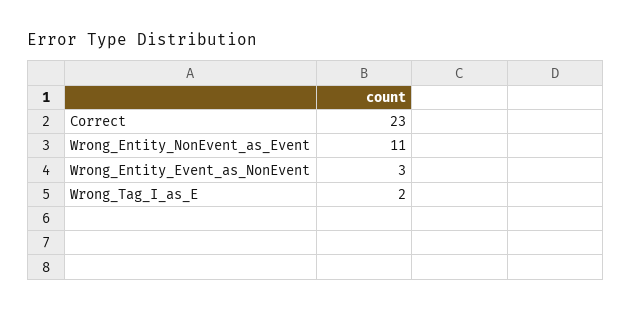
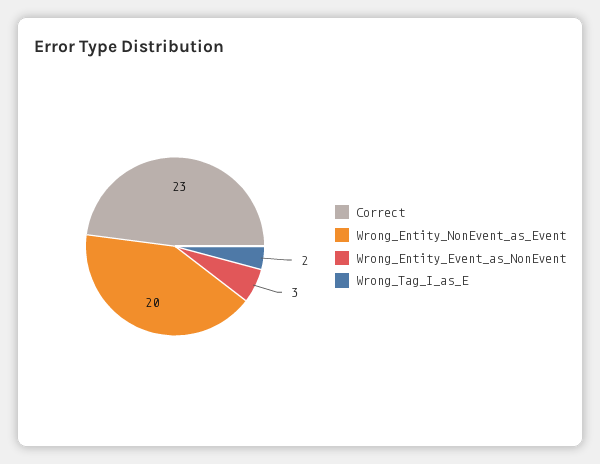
Wrong_Entity_NonEvent_as_Event: 11 -> 20

